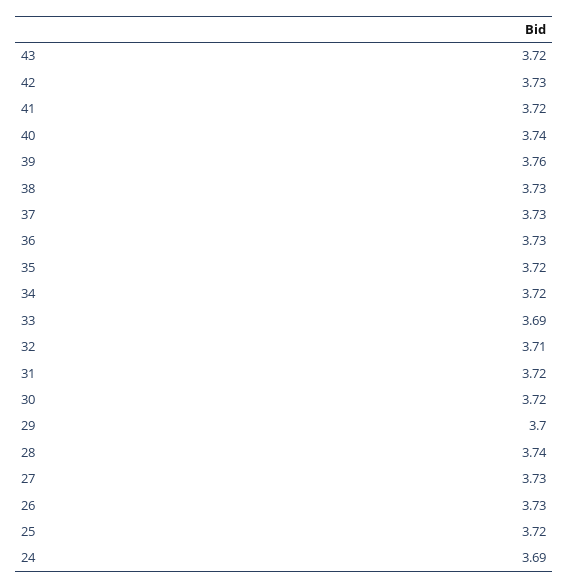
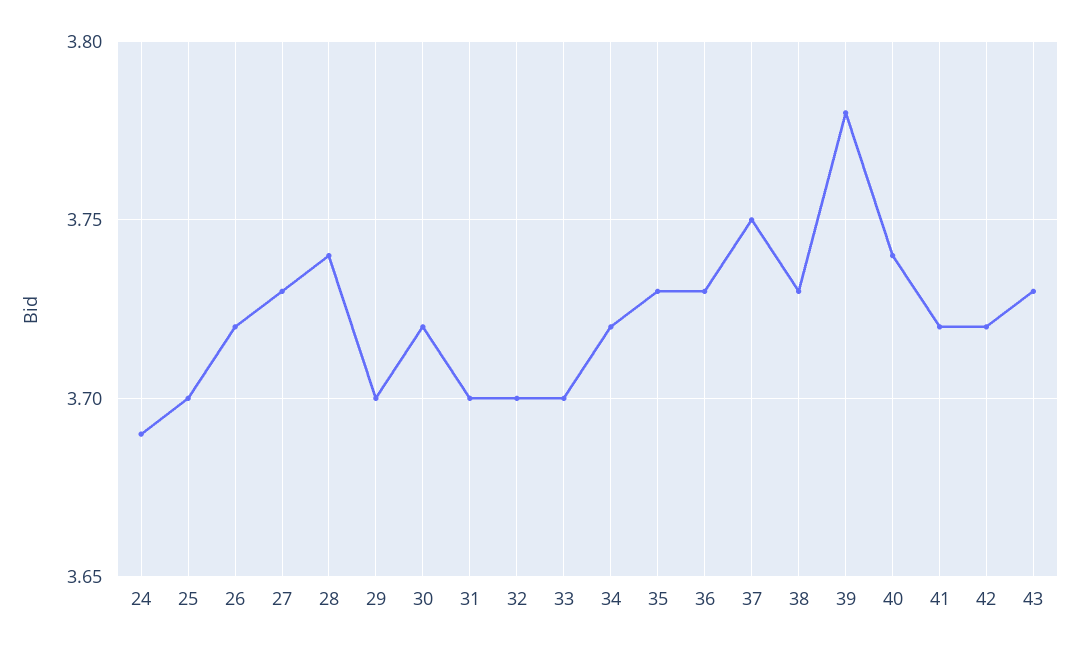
43: 3.72 -> 3.73
42: 3.73 -> 3.72
39: 3.76 -> 3.78
37: 3.73 -> 3.75
35: 3.72 -> 3.73
33: 3.69 -> 3.7
32: 3.71 -> 3.7
31: 3.72 -> 3.7
26: 3.73 -> 3.72
25: 3.72 -> 3.7

